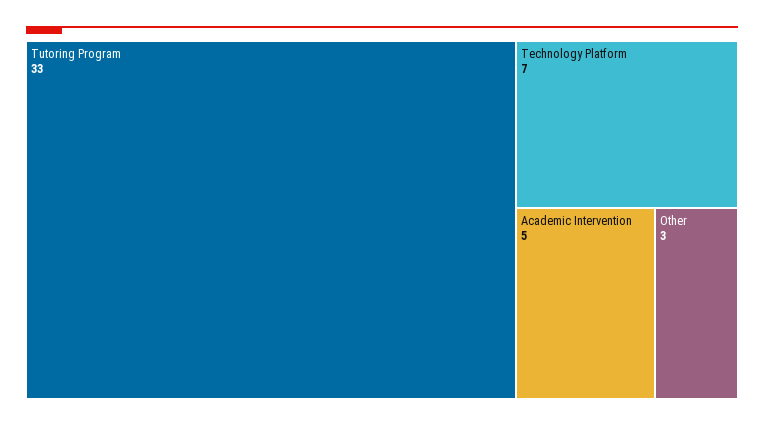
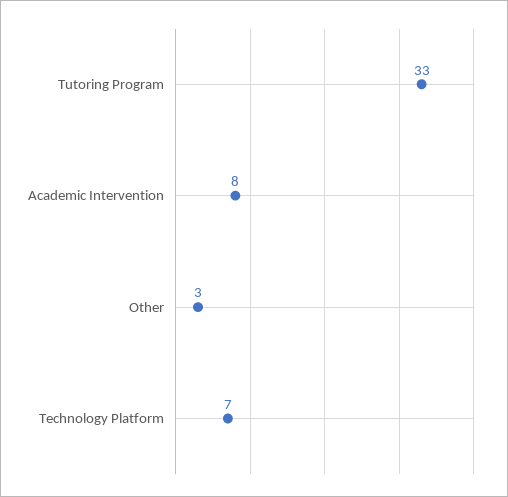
Academic Intervention: 5 -> 8

